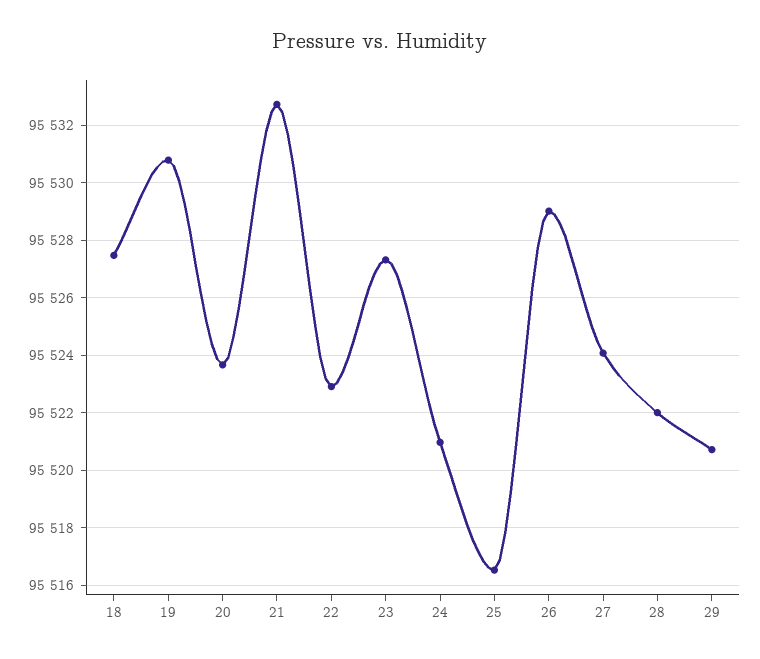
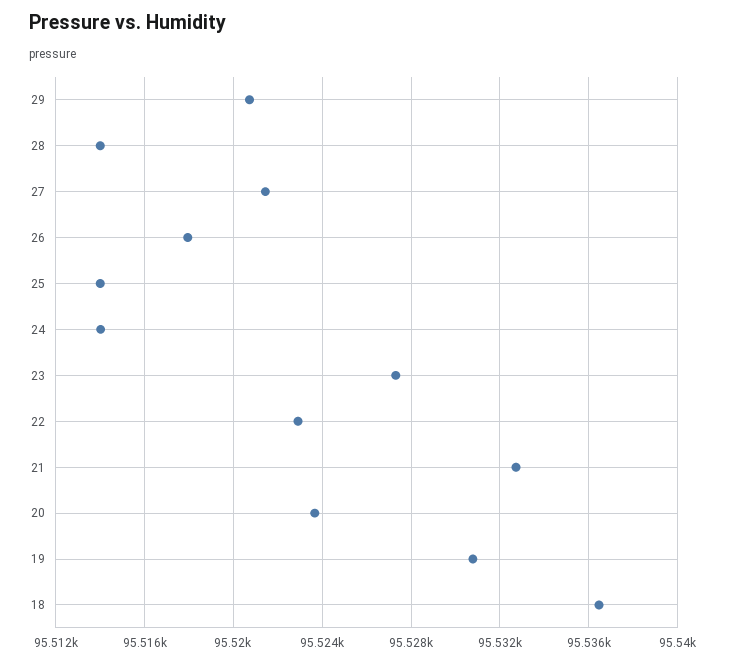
18: 95527.5 -> 95536.5
24: 95521 -> 95514
25: 95516.5 -> 95514
26: 95529 -> 95518
27: 95524 -> 95521.5
28: 95522 -> 95514

